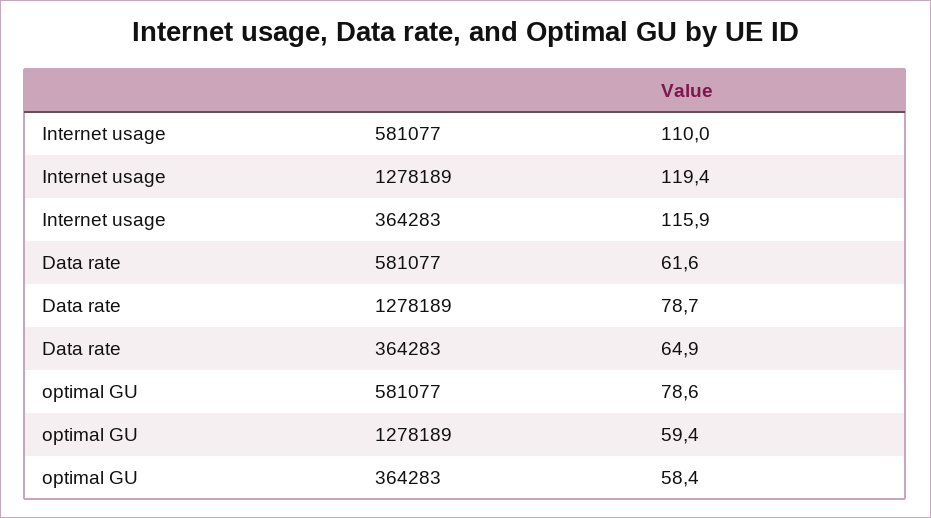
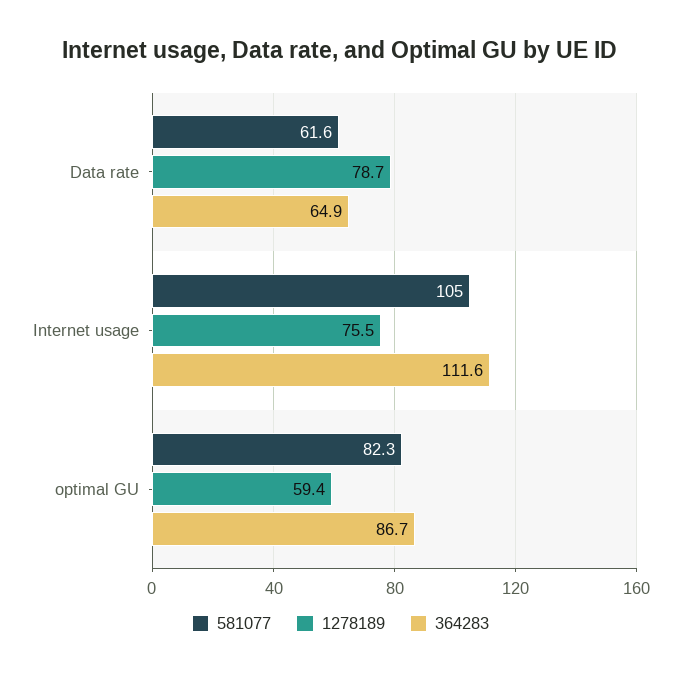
581077, Internet usage: 110 -> 105
1278189, Internet usage: 119.4 -> 75.5
364283, Internet usage: 115.9 -> 111.6
581077, optimal GU: 78.6 -> 82.3
364283, optimal GU: 58.4 -> 86.7

